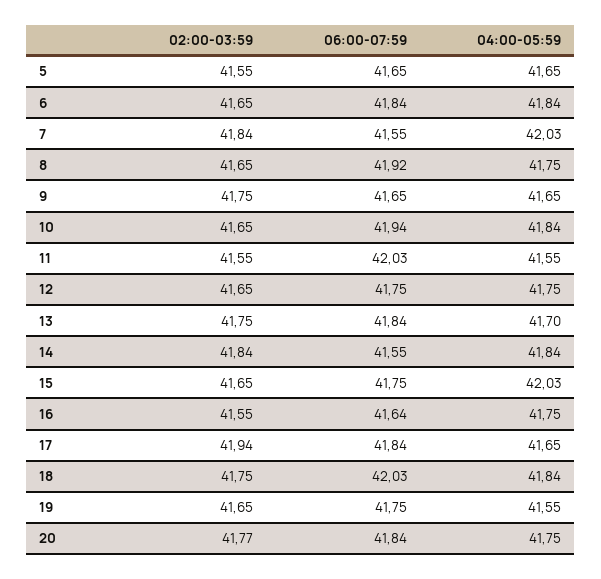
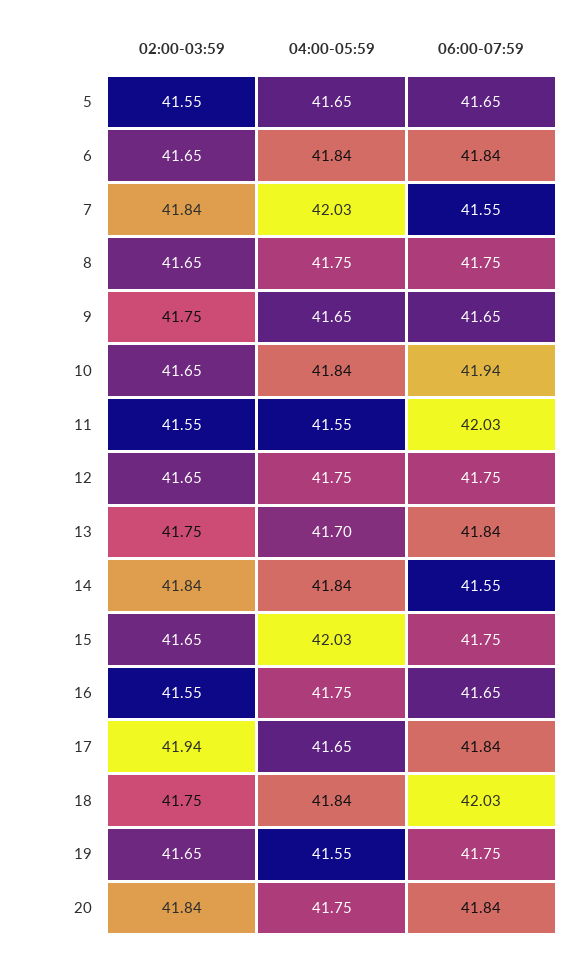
06:00-07:59, 8: 41.92 -> 41.75
06:00-07:59, 16: 41.64 -> 41.65
02:00-03:59, 20: 41.77 -> 41.84

